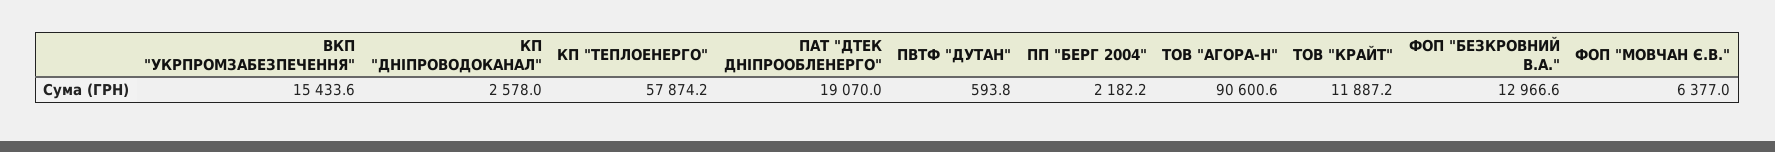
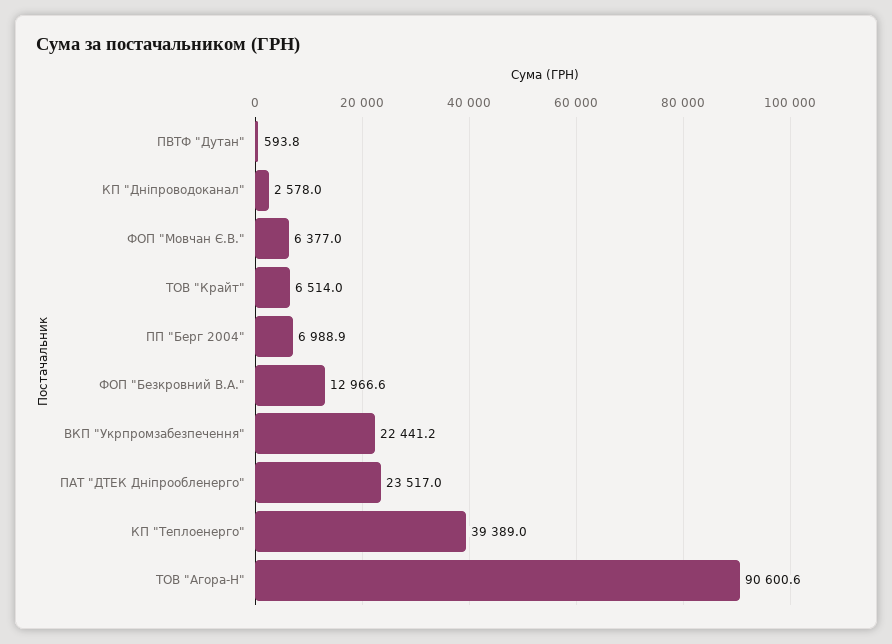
ВКП "УКРПРОМЗАБЕЗПЕЧЕННЯ": 15433.6 -> 22441.2
КП "ТЕПЛОЕНЕРГО": 57874.2 -> 39389
ПАТ "ДТЕК ДНІПРООБЛЕНЕРГО": 19070 -> 23517
ПП "БЕРГ 2004": 2182.2 -> 6988.9
ТОВ "КРАЙТ": 11887.2 -> 6514

